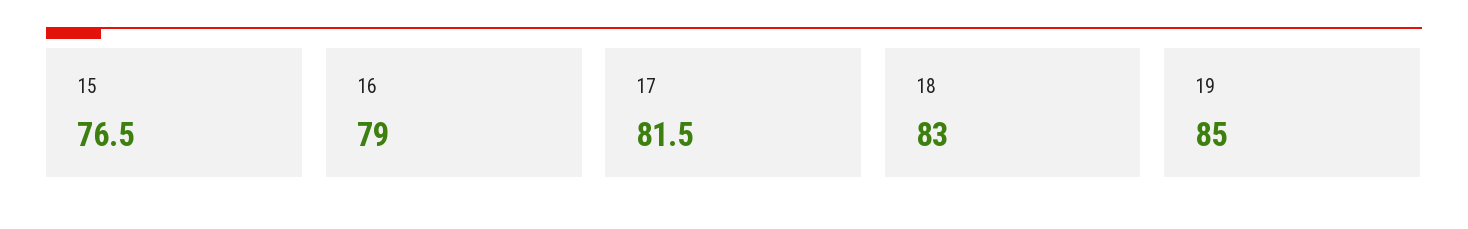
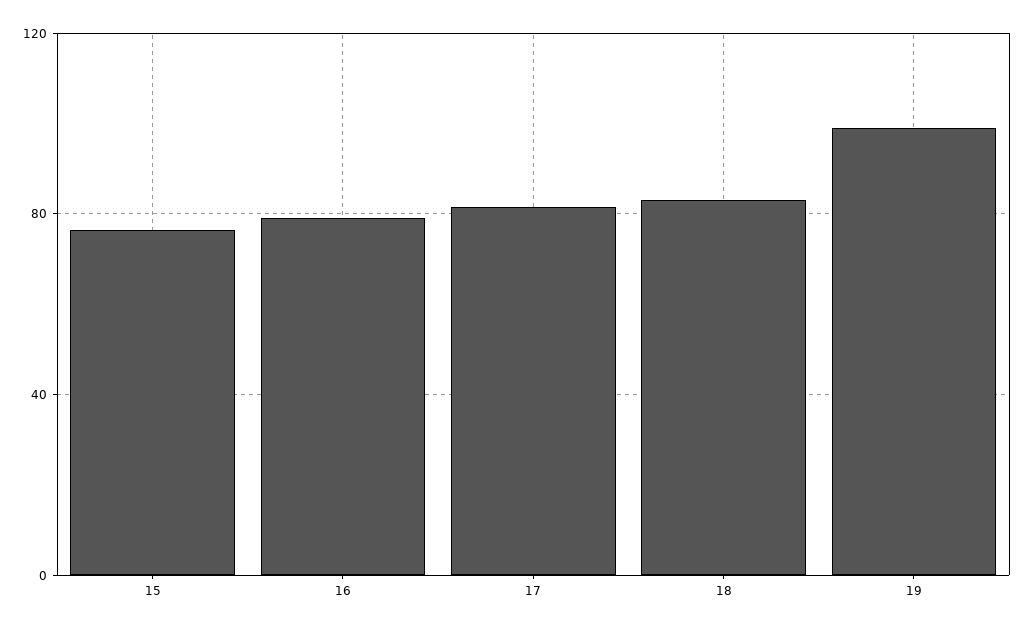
19: 85 -> 100

